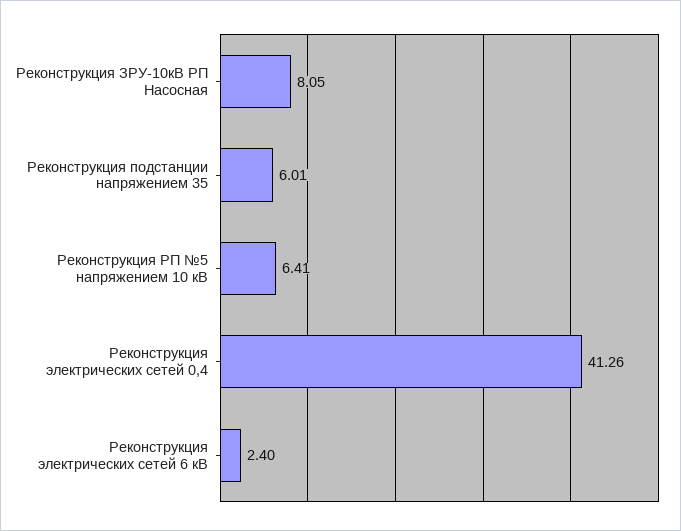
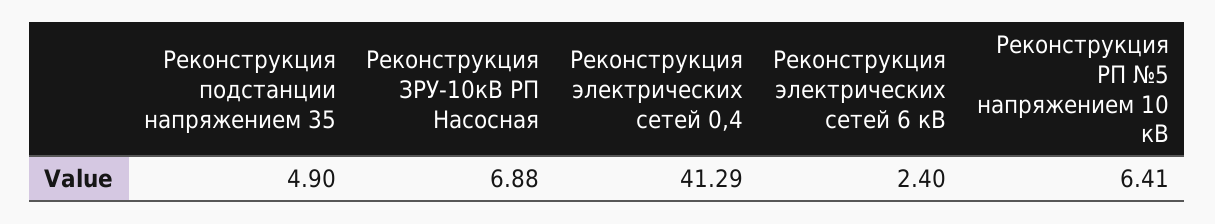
Реконструкция ЗРУ-10кВ РП Насосная: 8.05 -> 6.88
Реконструкция подстанции напряжением 35: 6.01 -> 4.9
Реконструкция электрических сетей 0,4: 41.26 -> 41.29

